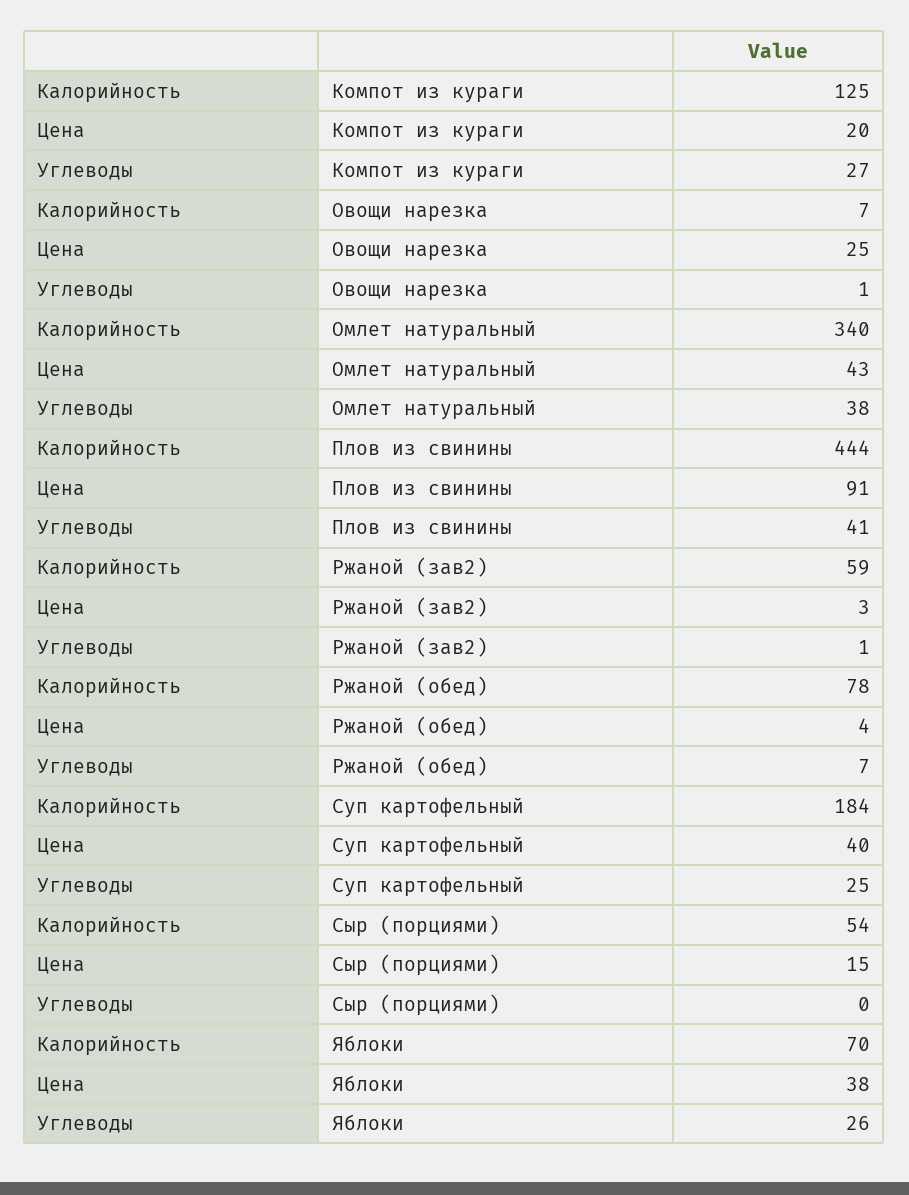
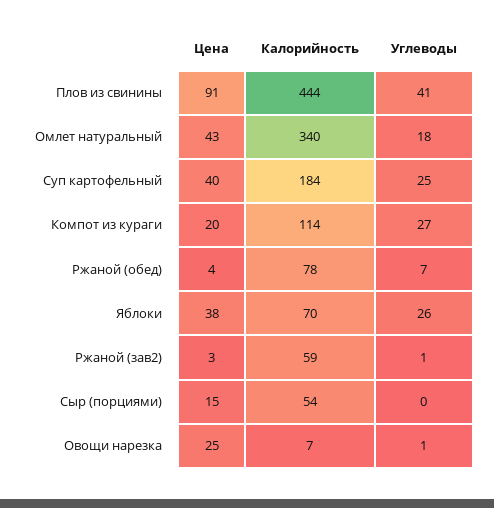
Калорийность, Компот из кураги: 125 -> 114
Углеводы, Омлет натуральный: 38 -> 18

